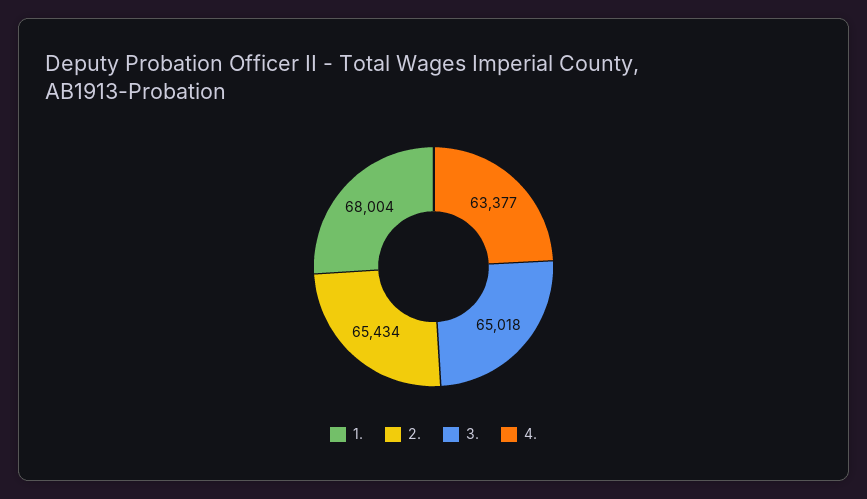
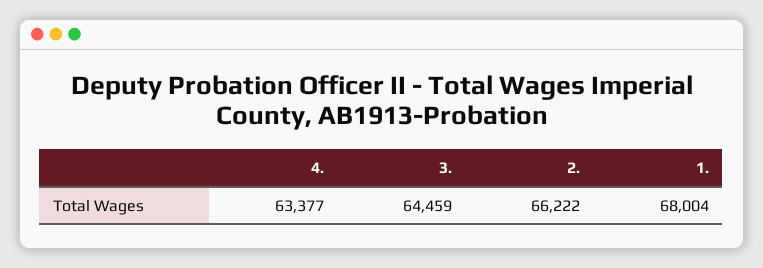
2.: 65434 -> 66222
3.: 65018 -> 64459

